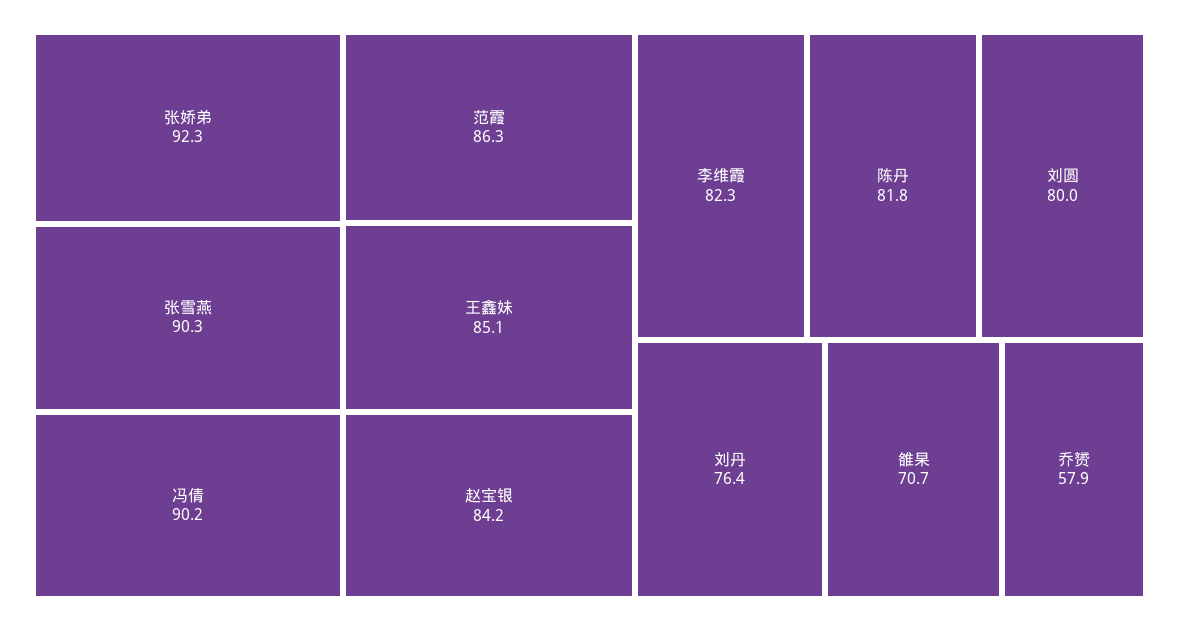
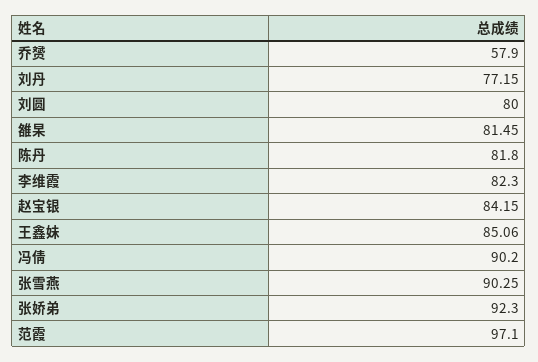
范霞: 86.3 -> 97.1
刘丹: 76.4 -> 77.15
雒杲: 70.7 -> 81.45

